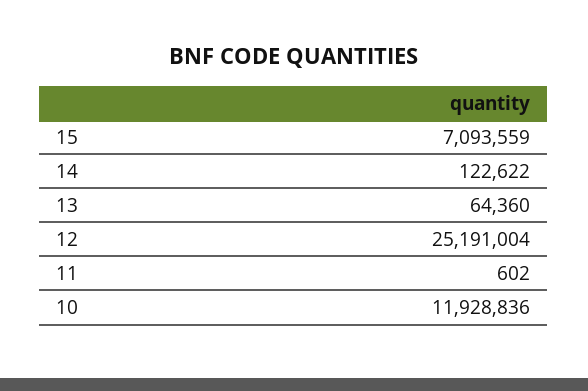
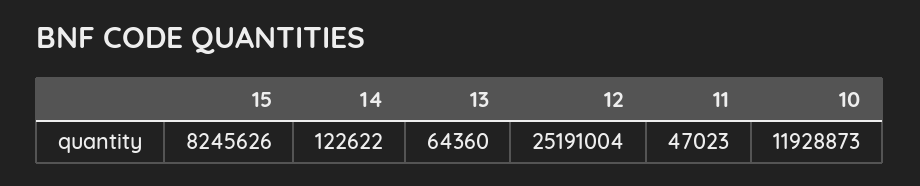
15: 7093559 -> 8245626
11: 602 -> 47023
10: 11928836 -> 11928873

